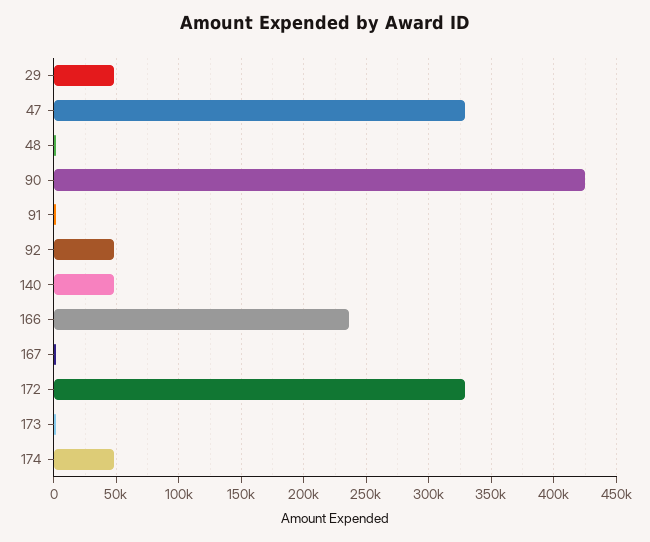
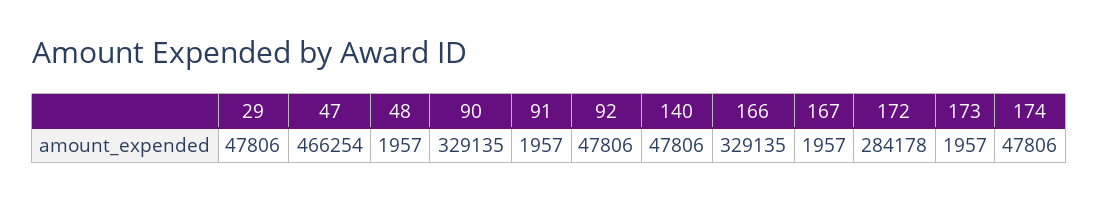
47: 330000 -> 466254
90: 425000 -> 329135
166: 235000 -> 329135
172: 330000 -> 284178

